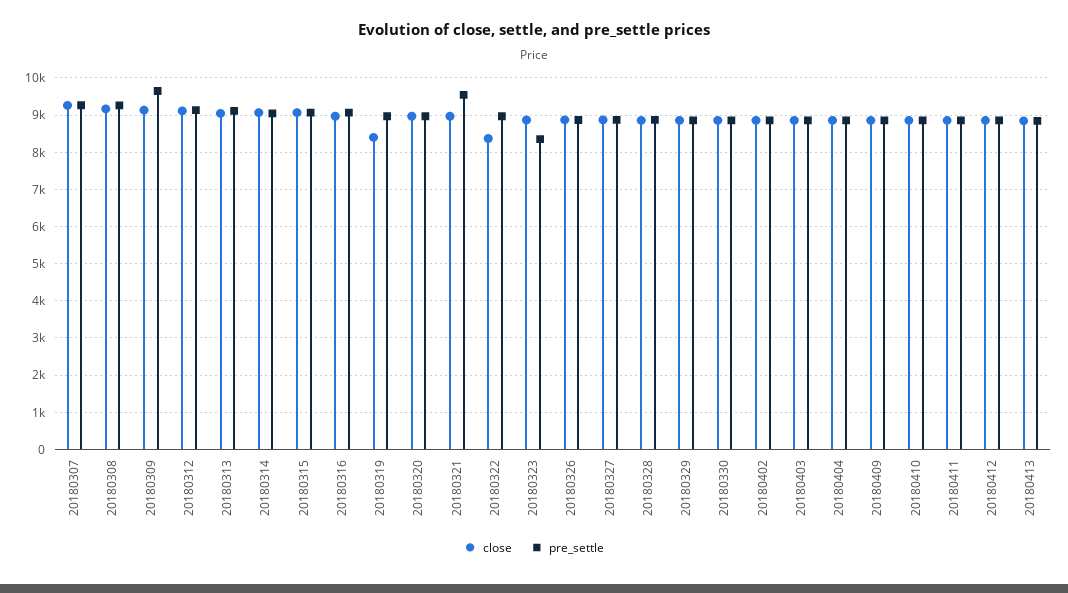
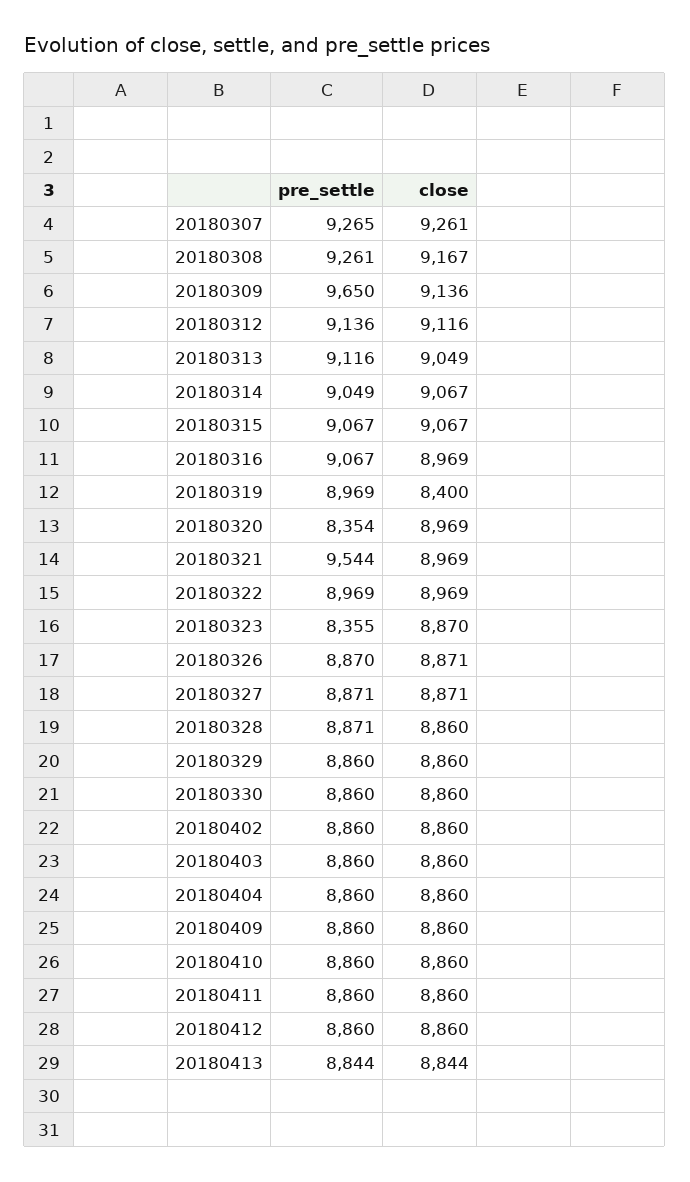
pre_settle, 20180320: 9000 -> 8354
close, 20180322: 8400 -> 8969

